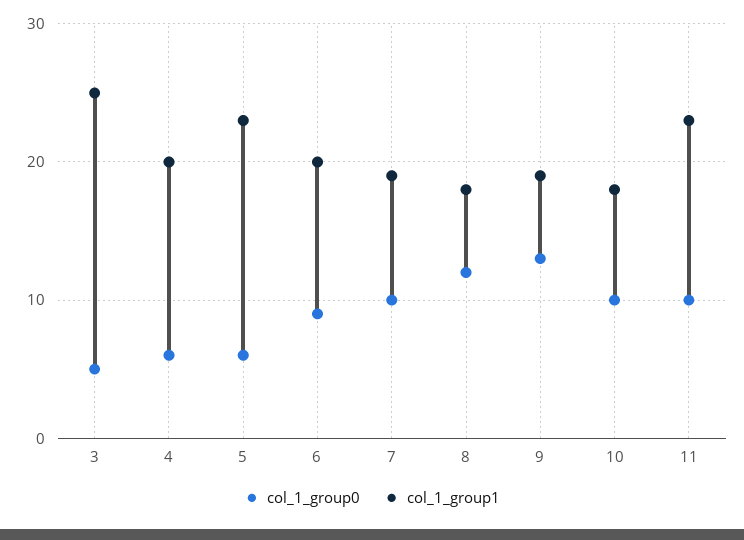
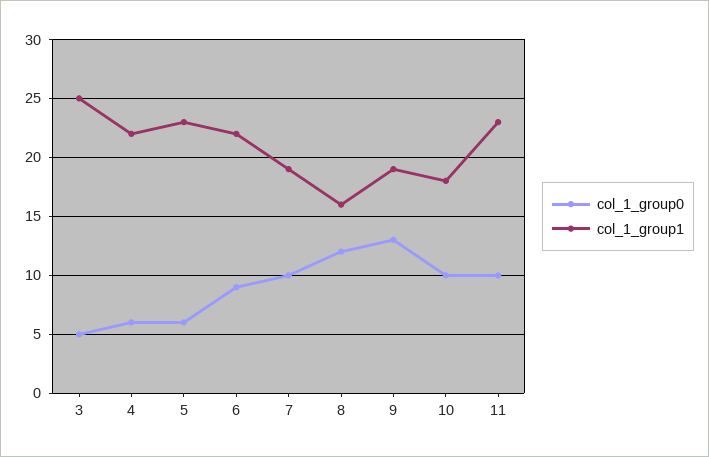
col_1_group1, 4: 20 -> 22
col_1_group1, 6: 20 -> 22
col_1_group1, 8: 18 -> 16

